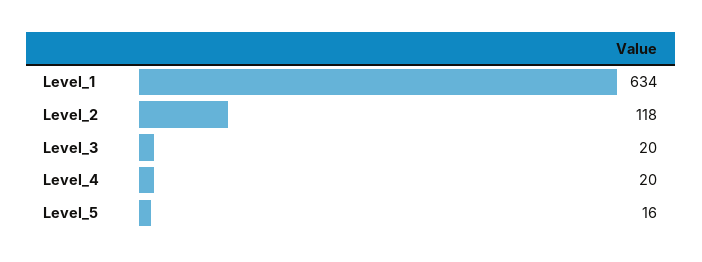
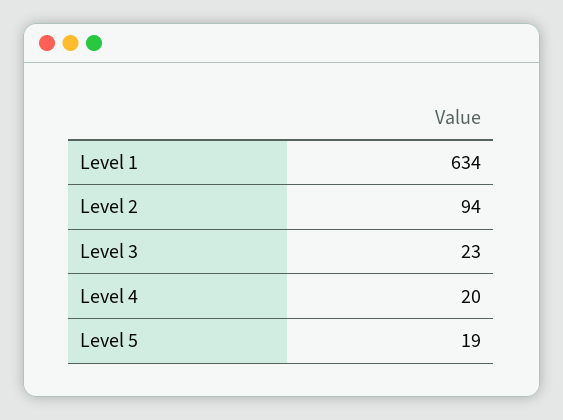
Level_2: 118 -> 94
Level_3: 20 -> 23
Level_5: 16 -> 19

